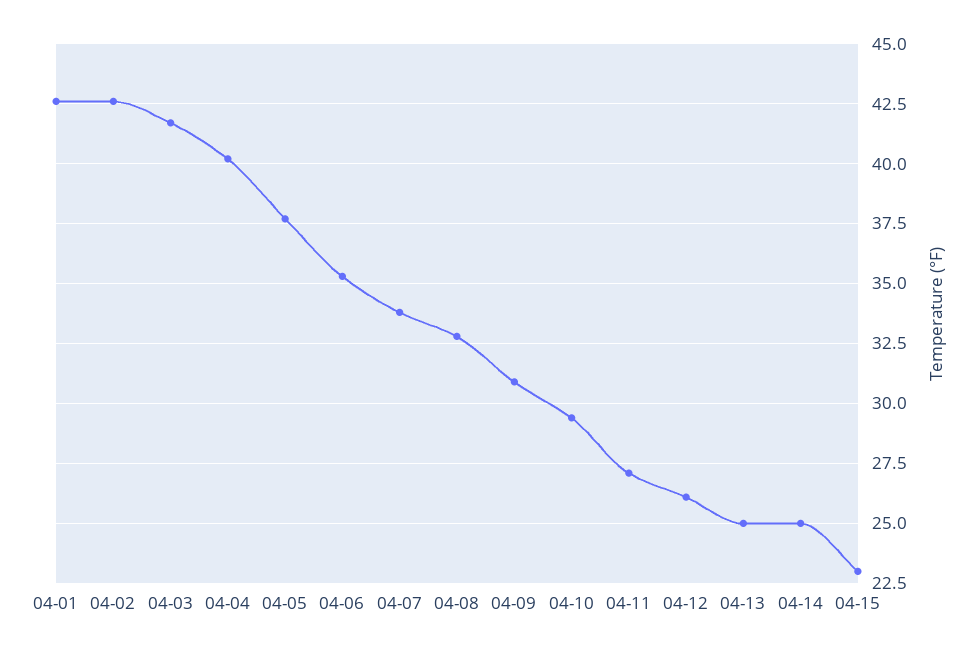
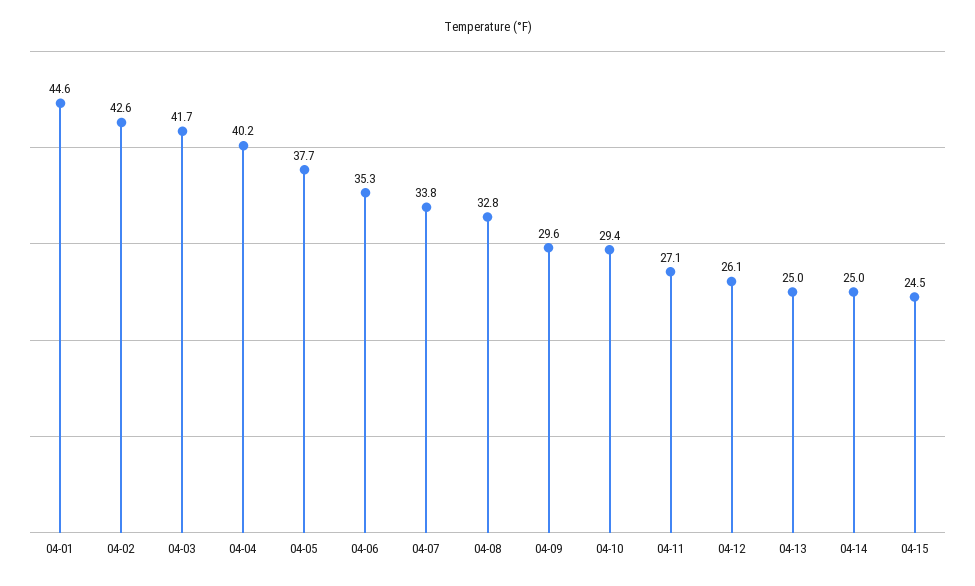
04-01: 42.5 -> 44.6
04-09: 31 -> 29.6
04-15: 23 -> 24.5

